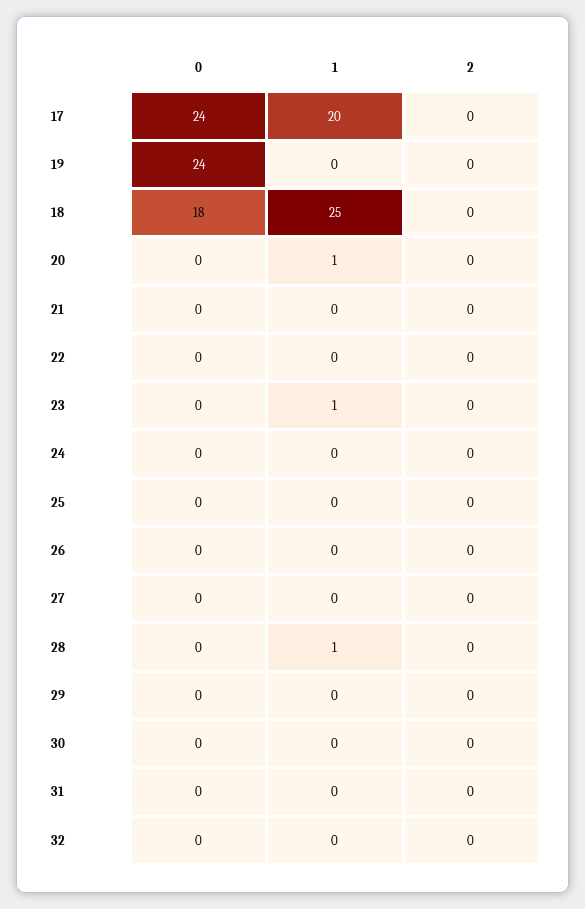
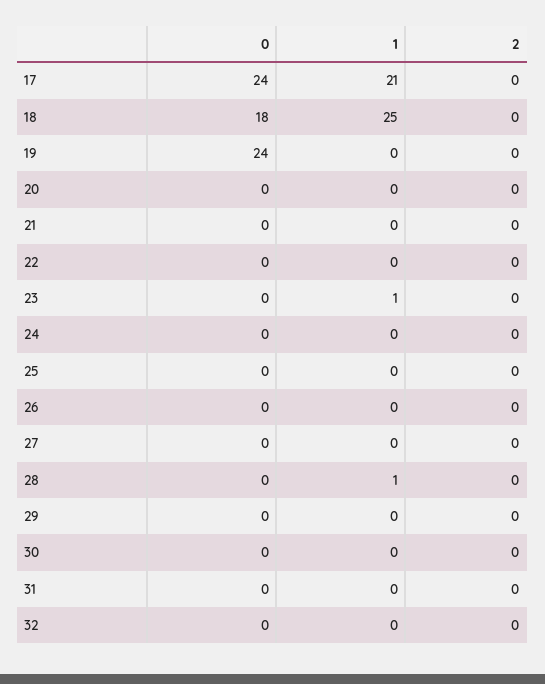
1, 17: 20 -> 21
1, 20: 1 -> 0

